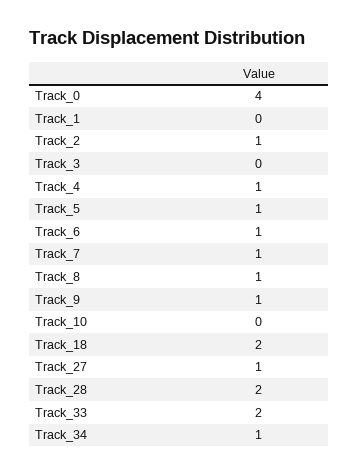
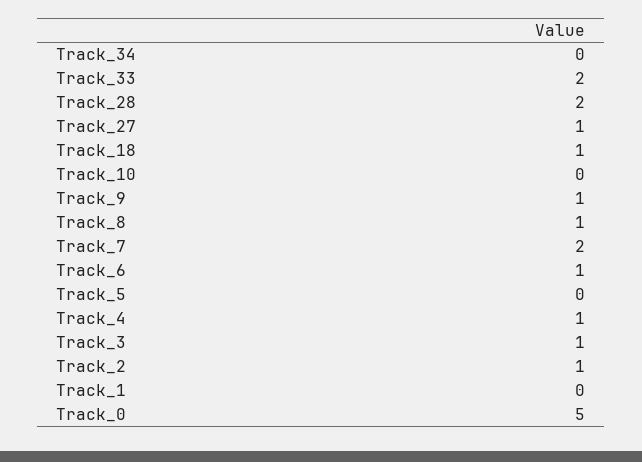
Track_0: 4 -> 5
Track_3: 0 -> 1
Track_5: 1 -> 0
Track_7: 1 -> 2
Track_18: 2 -> 1
Track_34: 1 -> 0

